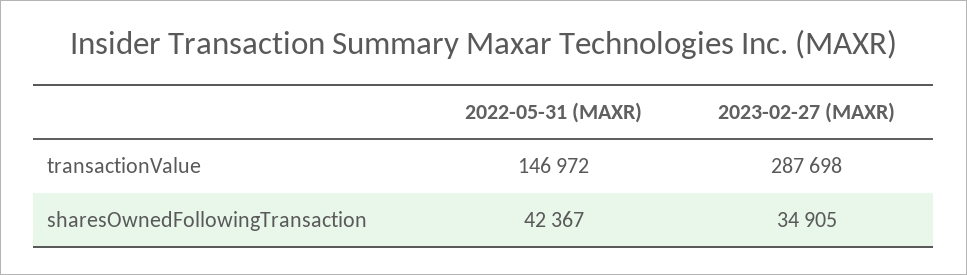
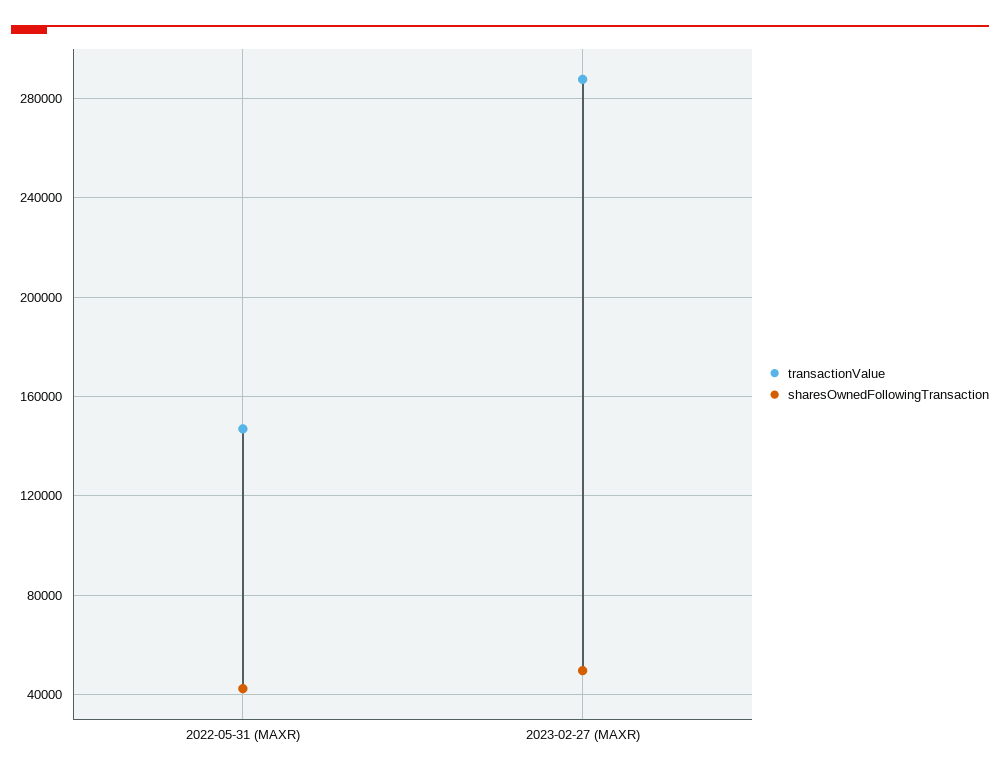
sharesOwnedFollowingTransaction, 2023-02-27 (MAXR): 34905 -> 50000

